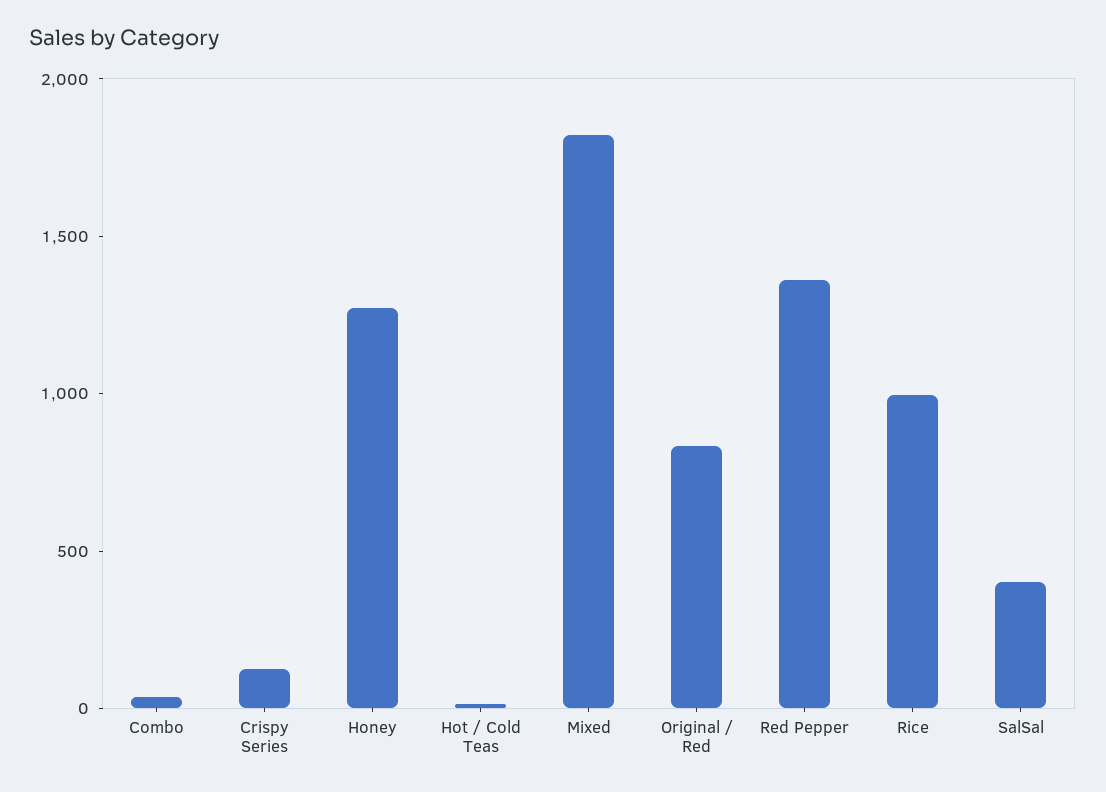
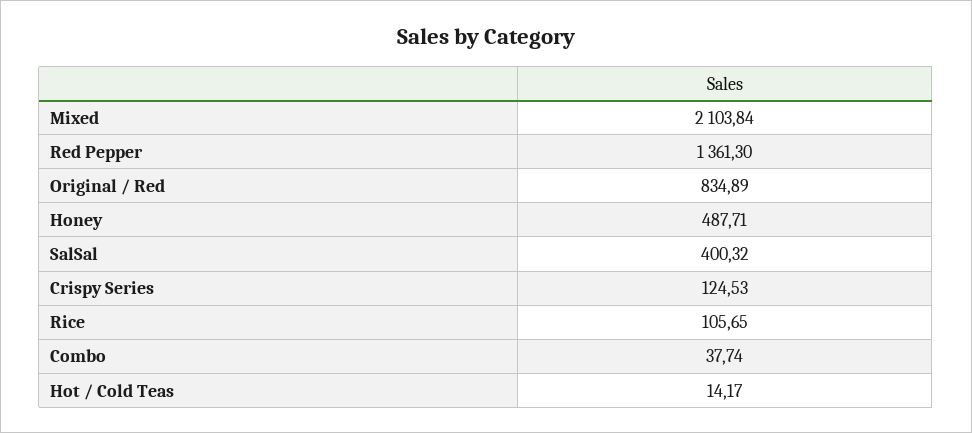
Honey: 1300 -> 487.71
Mixed: 1800 -> 2103.84
Rice: 1000 -> 105.65

